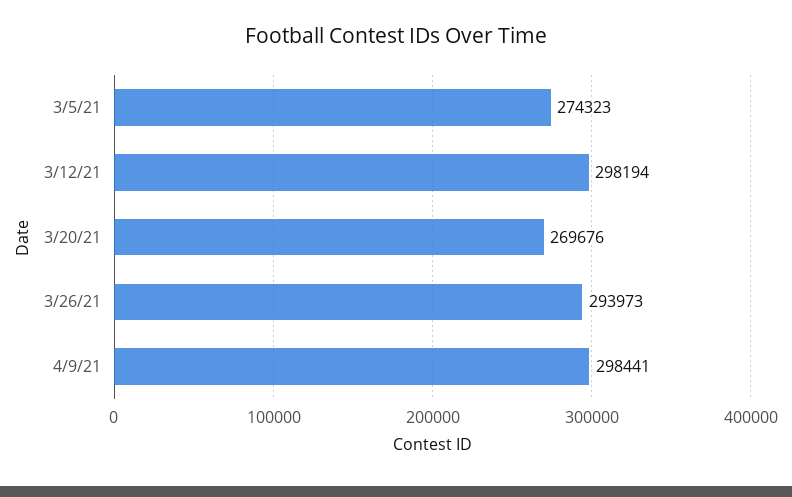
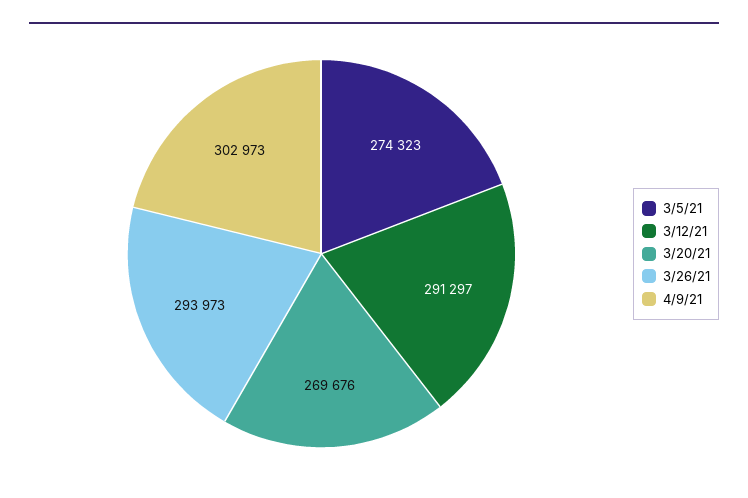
3/12/21: 298194 -> 291297
4/9/21: 298441 -> 302973

